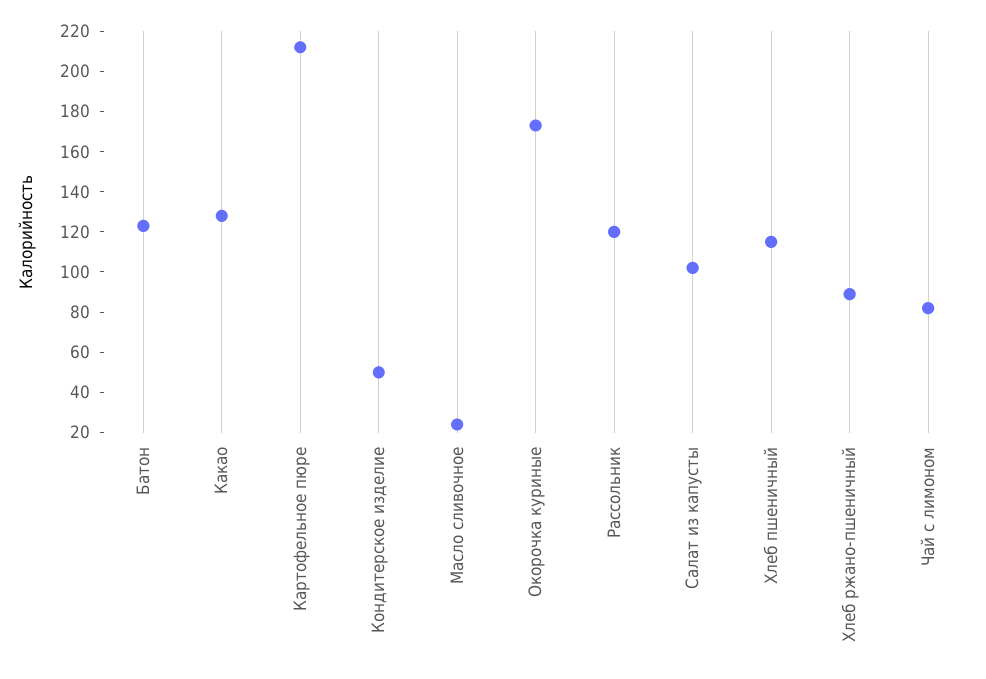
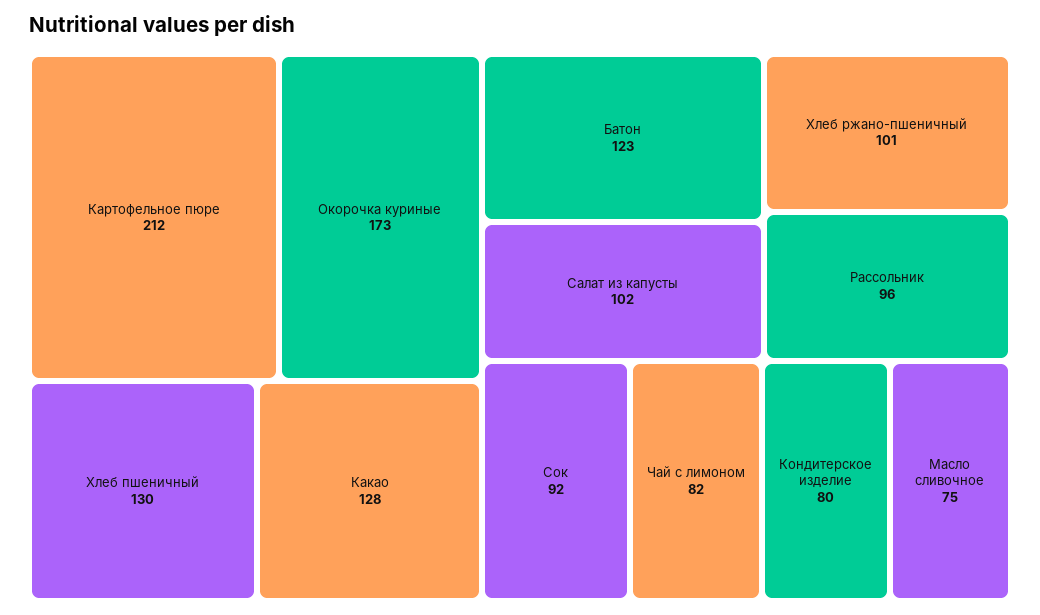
Кондитерское изделие: 50 -> 80
Масло сливочное: 25 -> 75
Рассольник: 120 -> 96
Хлеб пшеничный: 115 -> 130
Хлеб ржано-пшеничный: 90 -> 101
Сок: none -> 92

